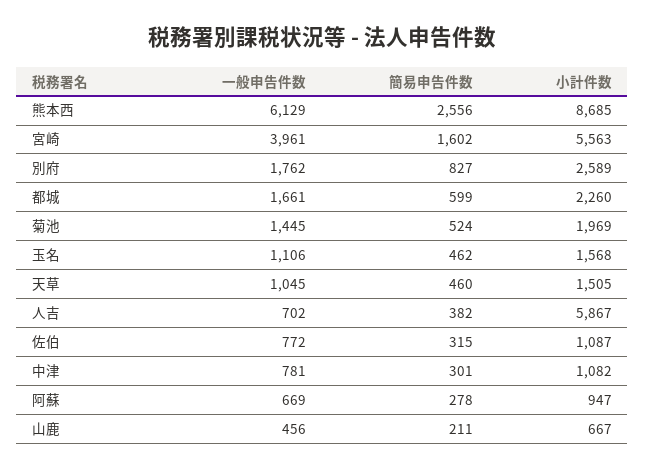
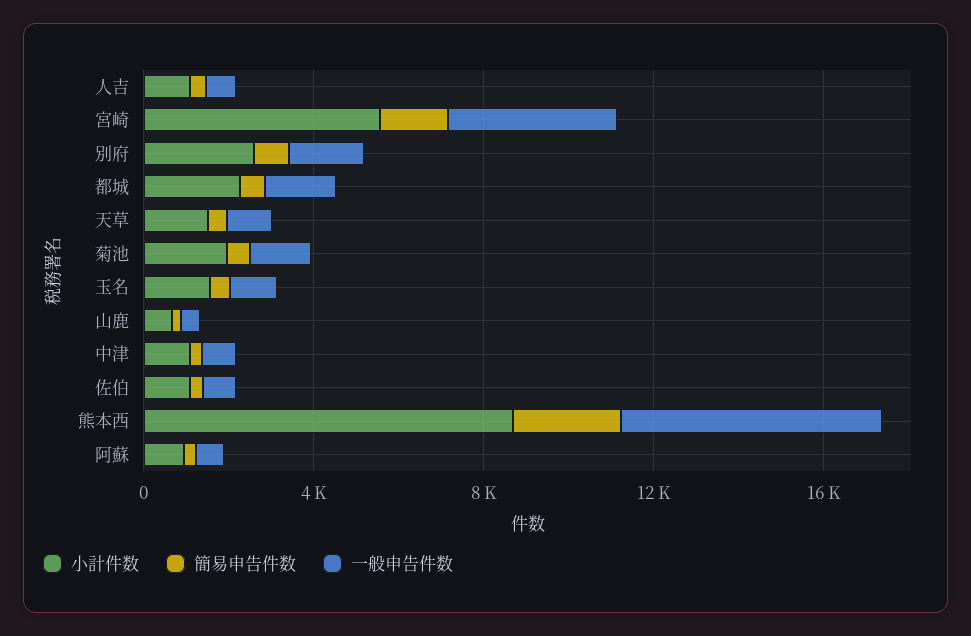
小計件数, 人吉: 5867 -> 1000

